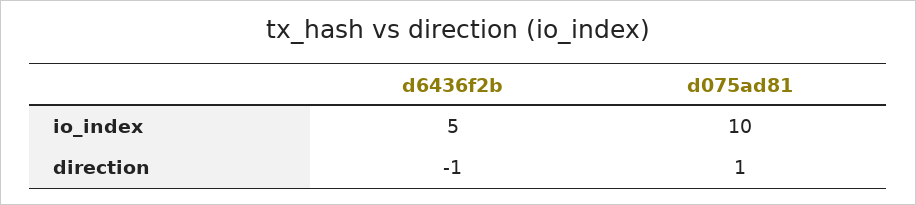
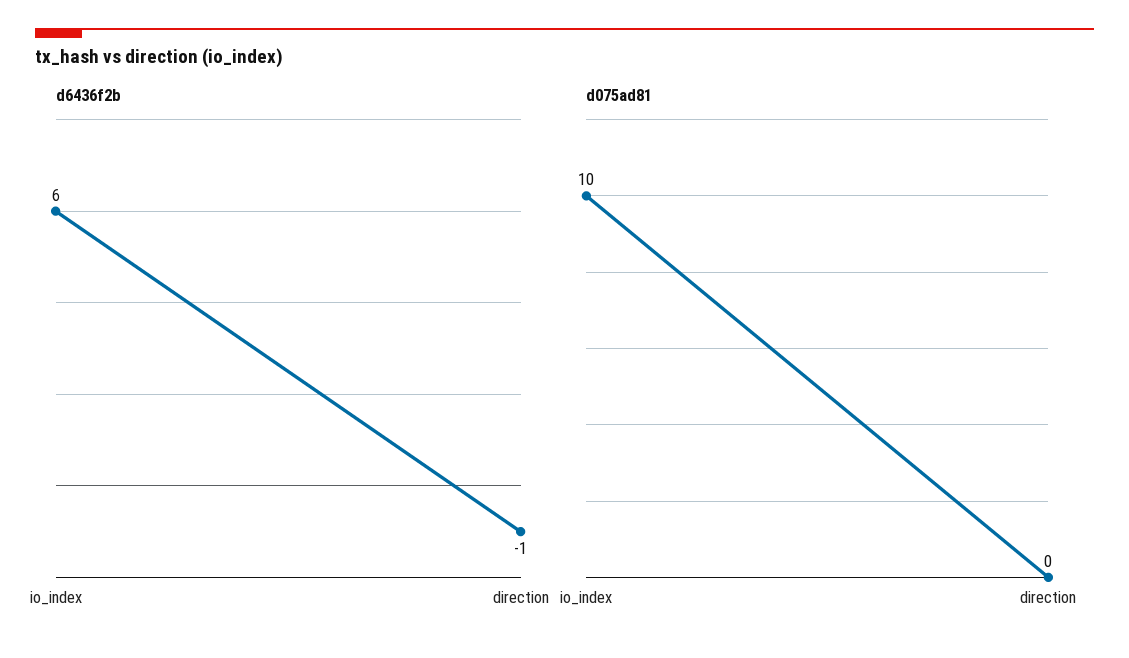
d6436f2b, io_index: 5 -> 6
d075ad81, direction: 1 -> 0

